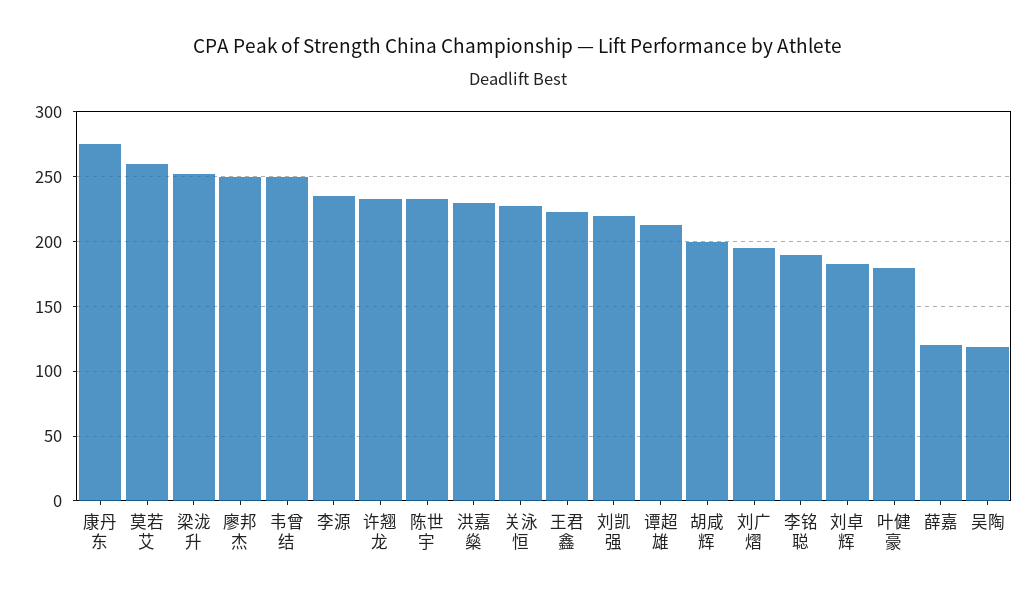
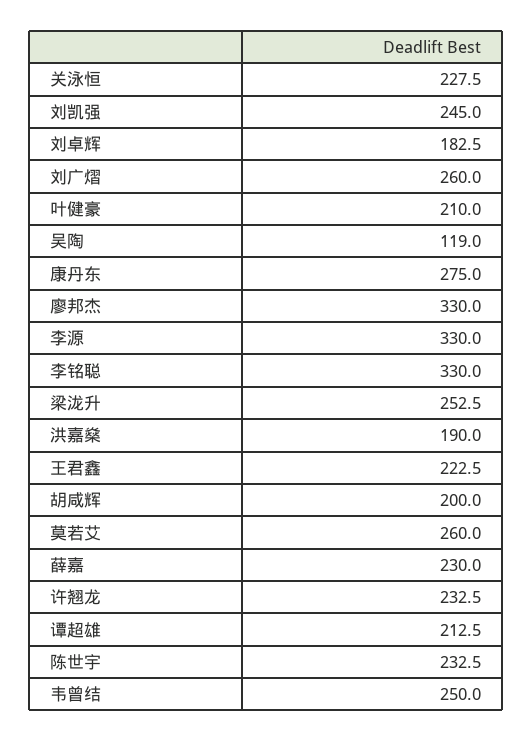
廖邦杰: 250 -> 330
李源: 235 -> 330
洪嘉燊: 230 -> 190
刘凯强: 220 -> 245
刘广熠: 195 -> 260
李铭聪: 190 -> 330
叶健豪: 180 -> 210
薛嘉: 120 -> 230

